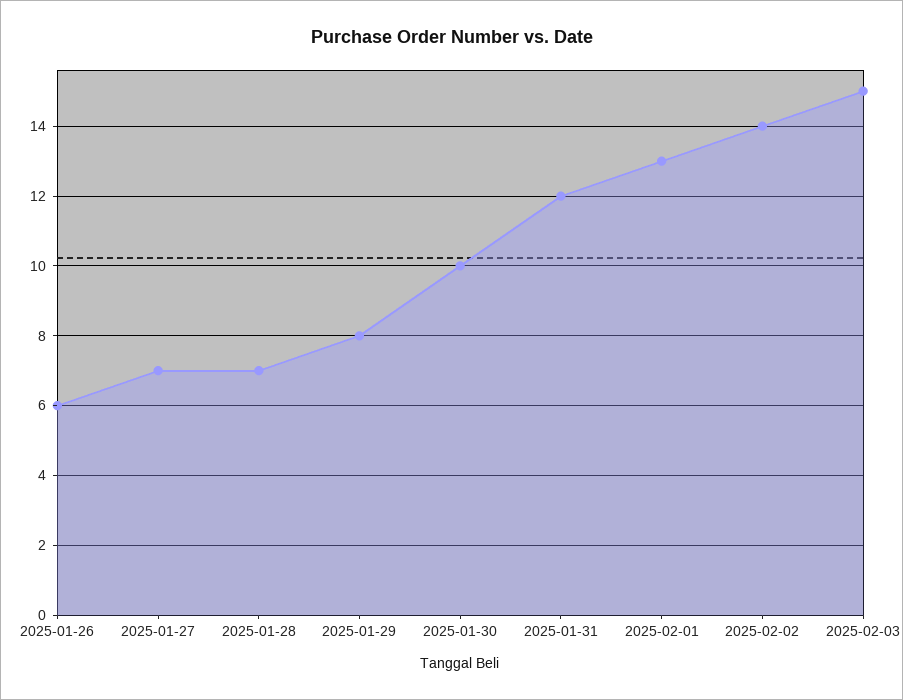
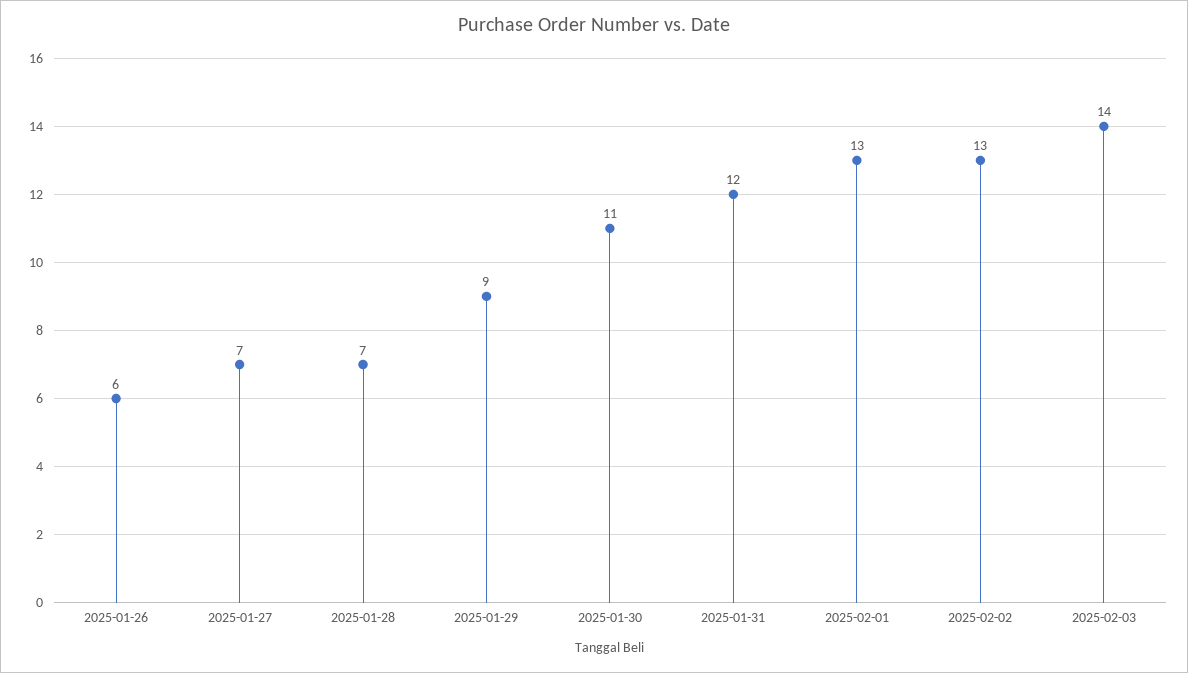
2025-01-29: 8 -> 9
2025-01-30: 10 -> 11
2025-02-02: 14 -> 13
2025-02-03: 15 -> 14

